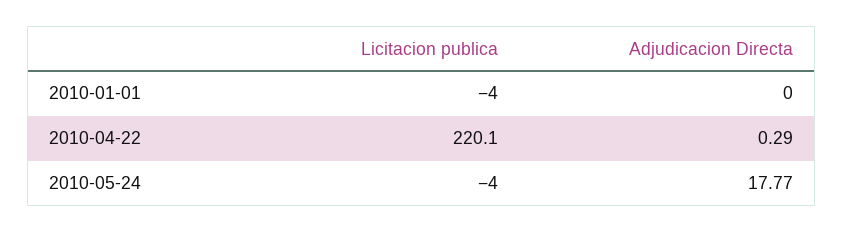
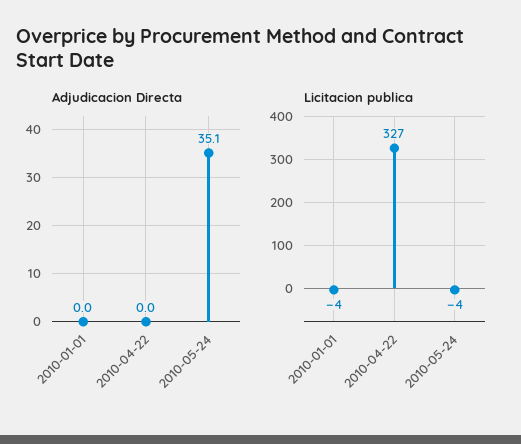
Licitacion publica, 2010-04-22: 220.1 -> 327
Adjudicacion Directa, 2010-04-22: 0.29 -> 0
Adjudicacion Directa, 2010-05-24: 17.77 -> 35.1

